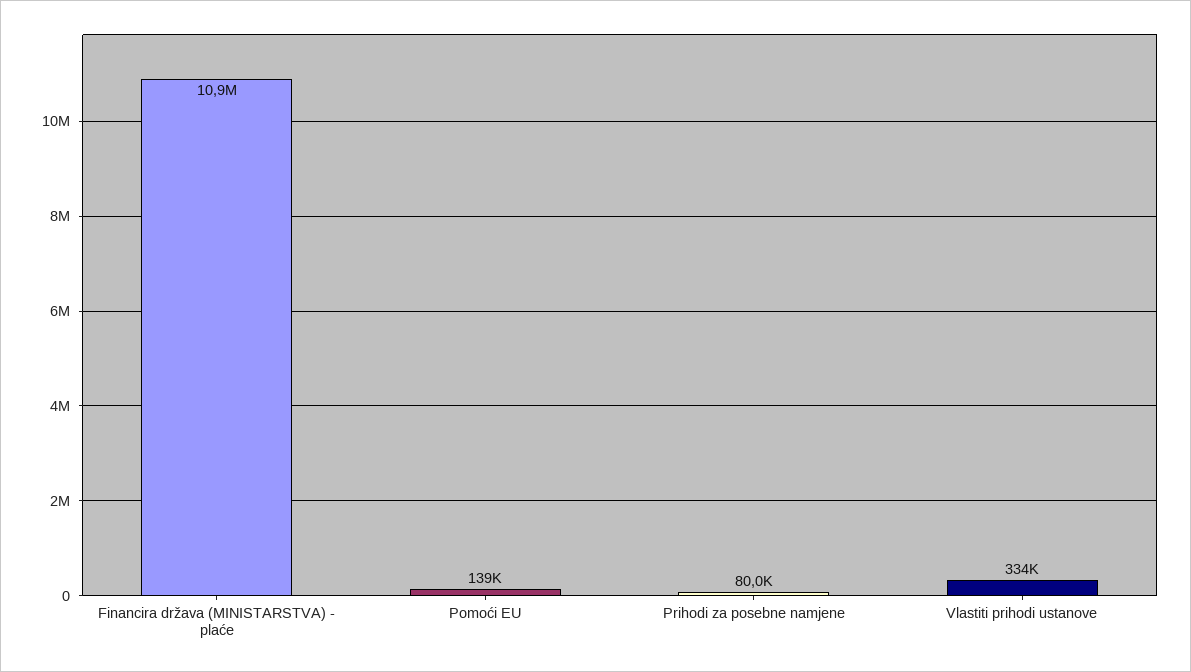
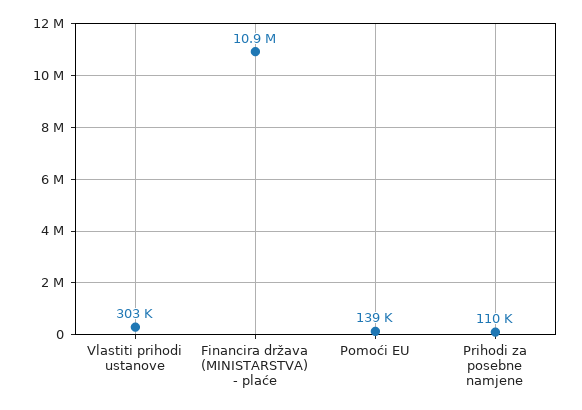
Prihodi za posebne namjene: 80000 -> 110000
Vlastiti prihodi ustanove: 334000 -> 303000

